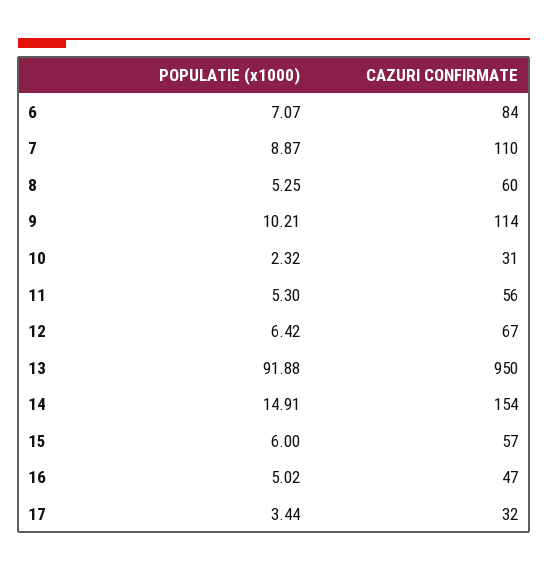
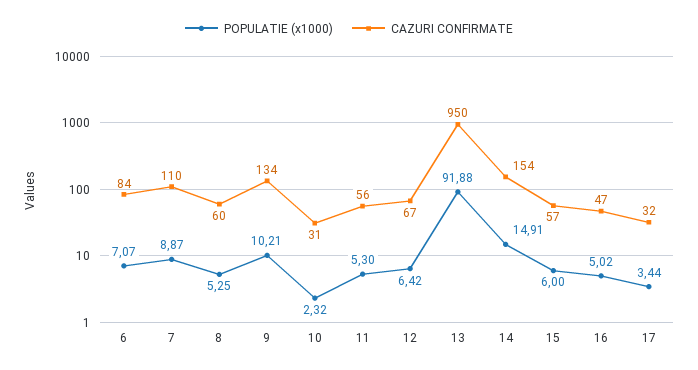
CAZURI CONFIRMATE, 9: 114 -> 134

